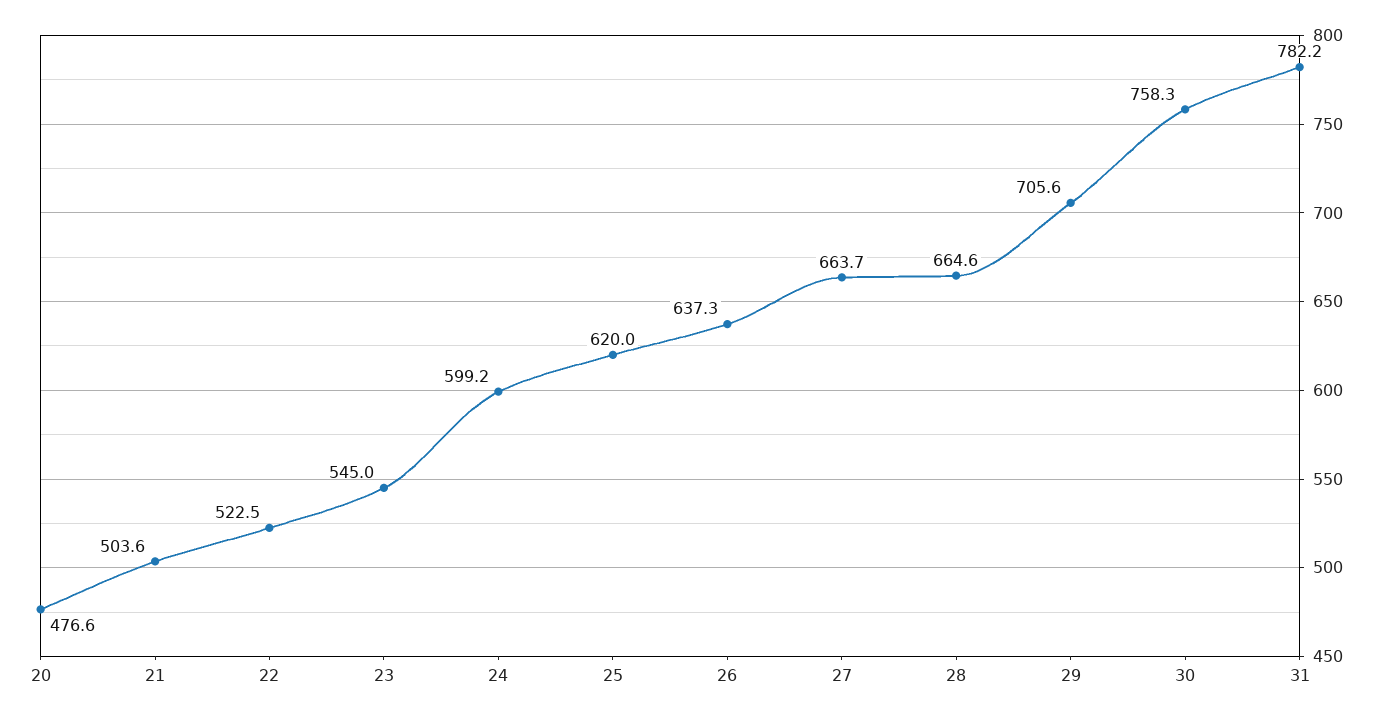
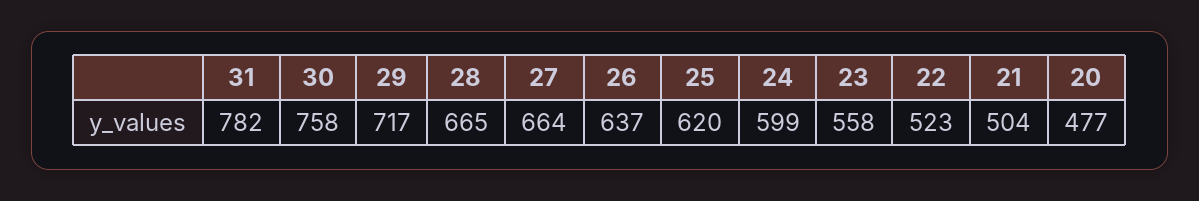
23: 545 -> 558
29: 705.6 -> 717

